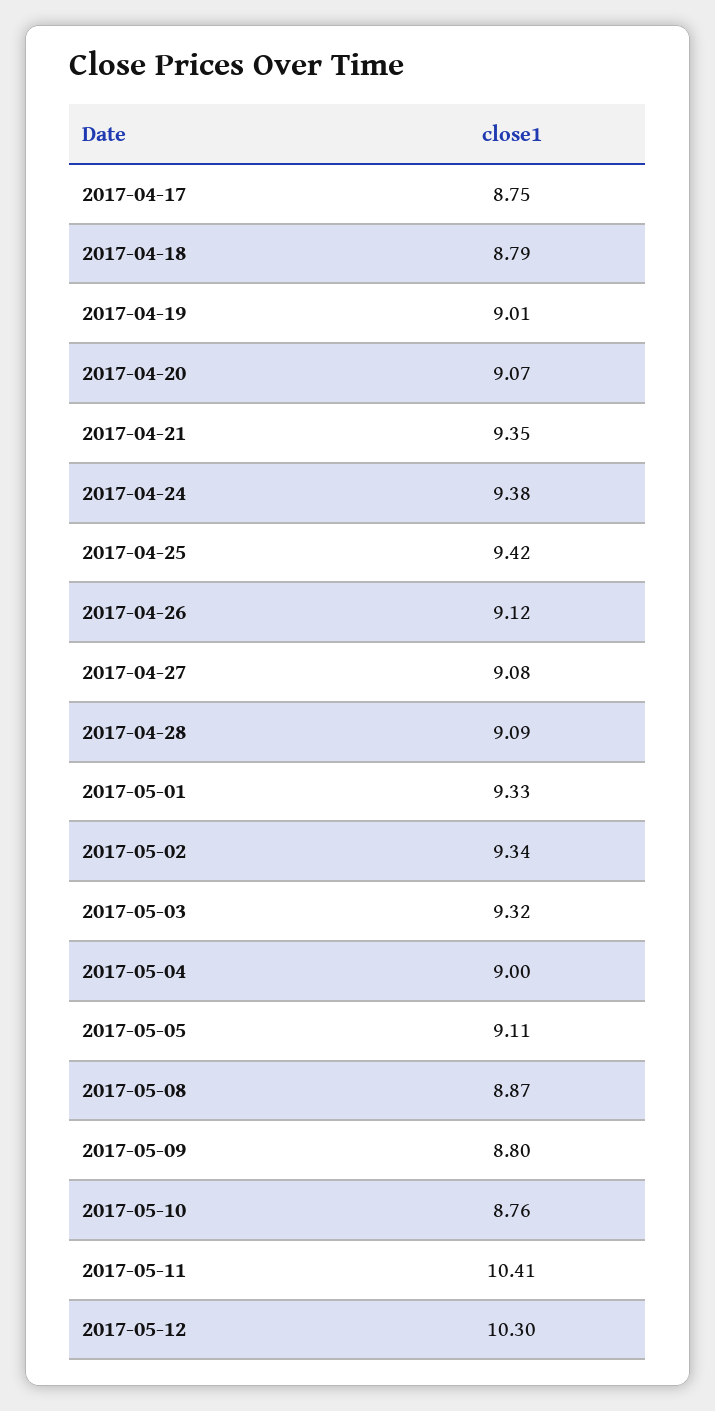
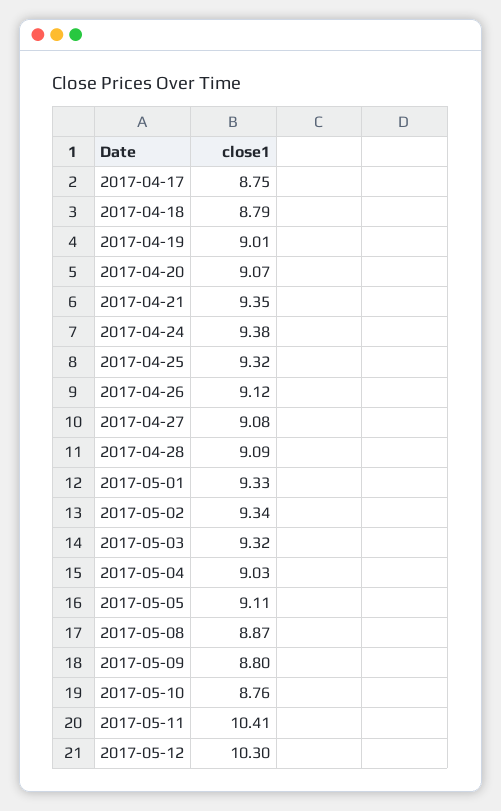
2017-04-25: 9.42 -> 9.32
2017-05-04: 9 -> 9.03

